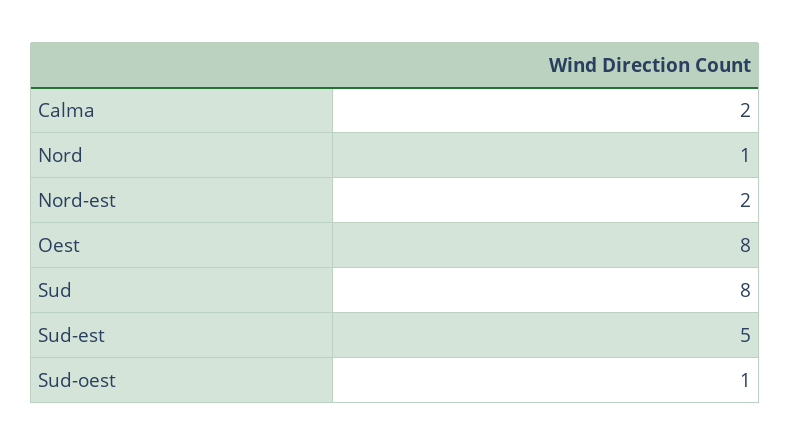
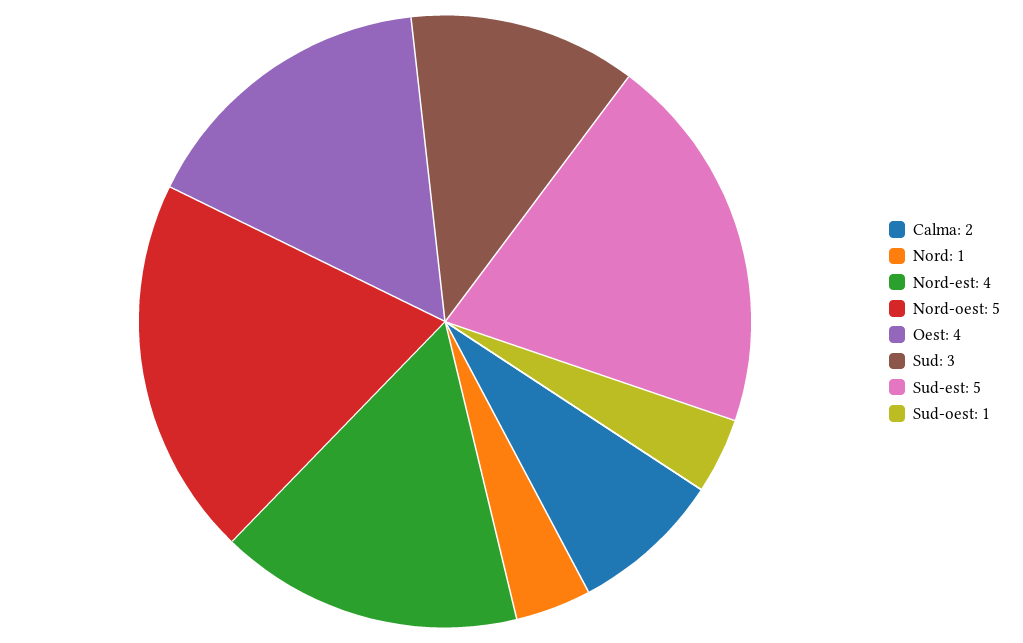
Nord-est: 2 -> 4
Oest: 8 -> 4
Sud: 8 -> 3
Nord-oest: none -> 5

